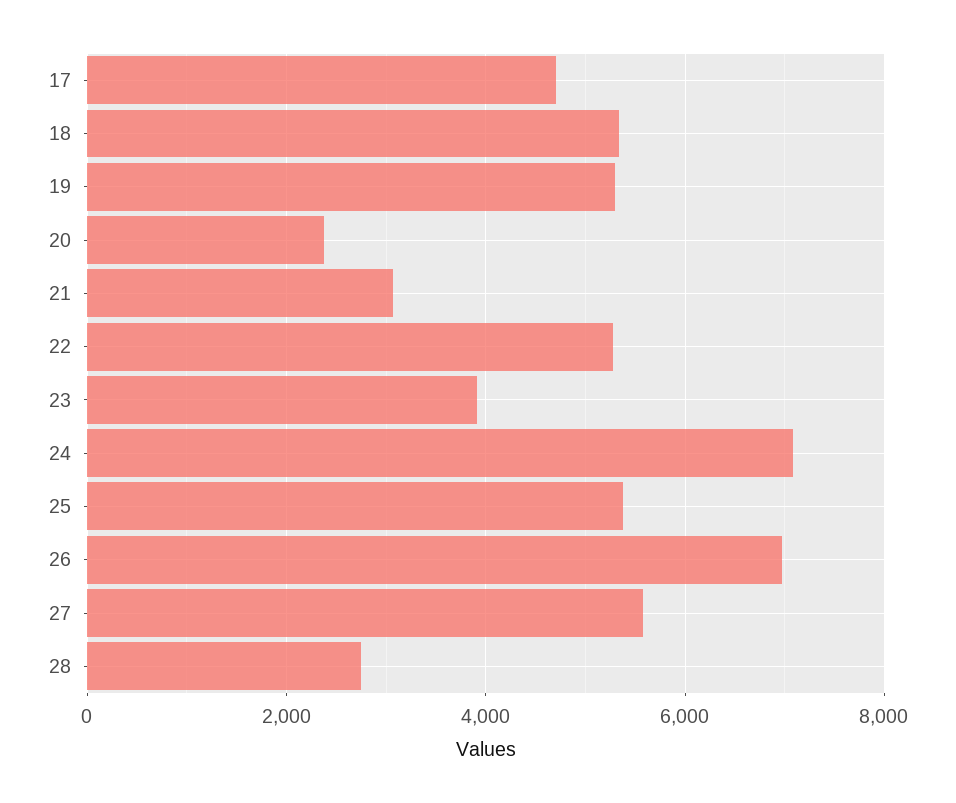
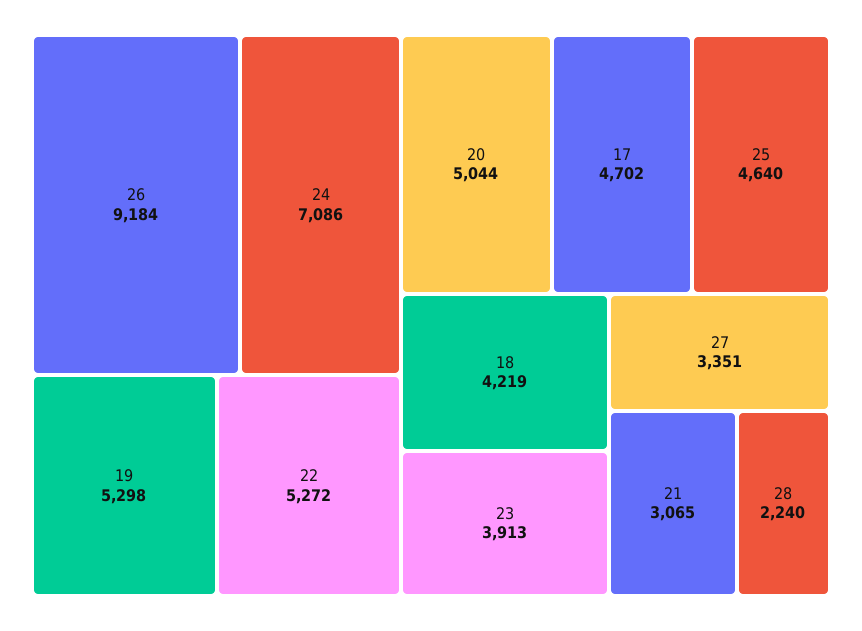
18: 5400 -> 4219
20: 2400 -> 5044
25: 5400 -> 4640
26: 7000 -> 9184
27: 5600 -> 3351
28: 2800 -> 2240

